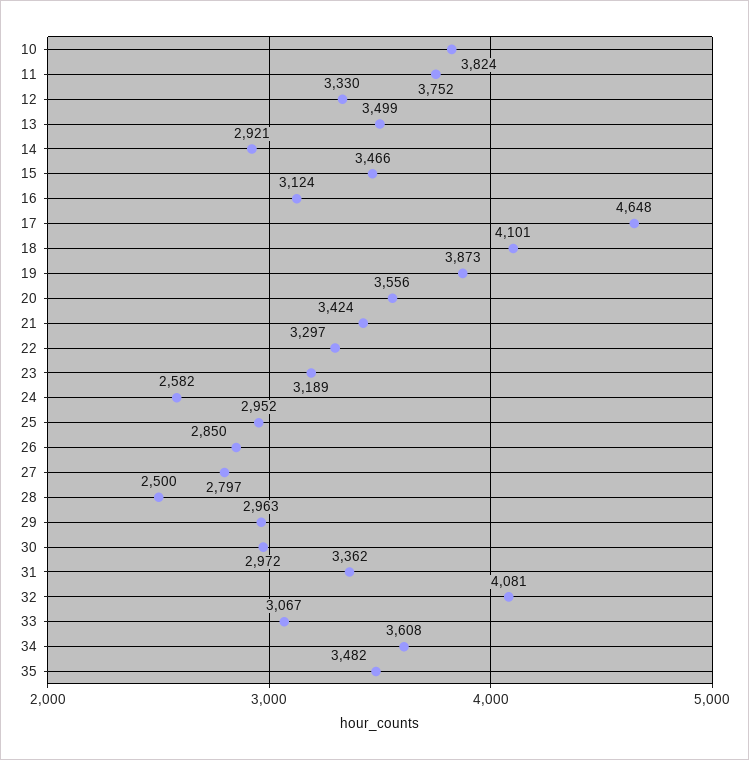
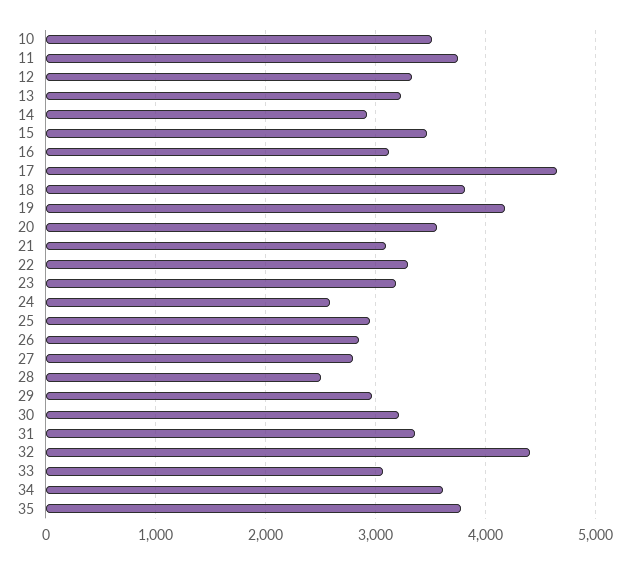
10: 3824 -> 3500
13: 3499 -> 3200
18: 4101 -> 3800
19: 3873 -> 4200
21: 3424 -> 3100
30: 2972 -> 3200
32: 4081 -> 4400
35: 3482 -> 3800

